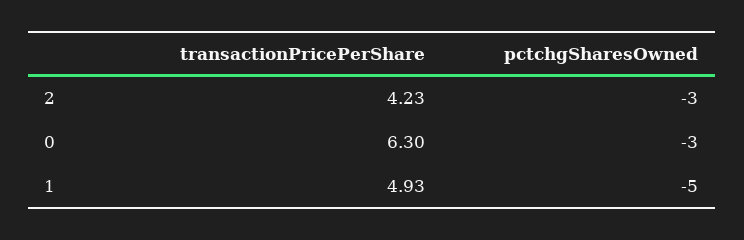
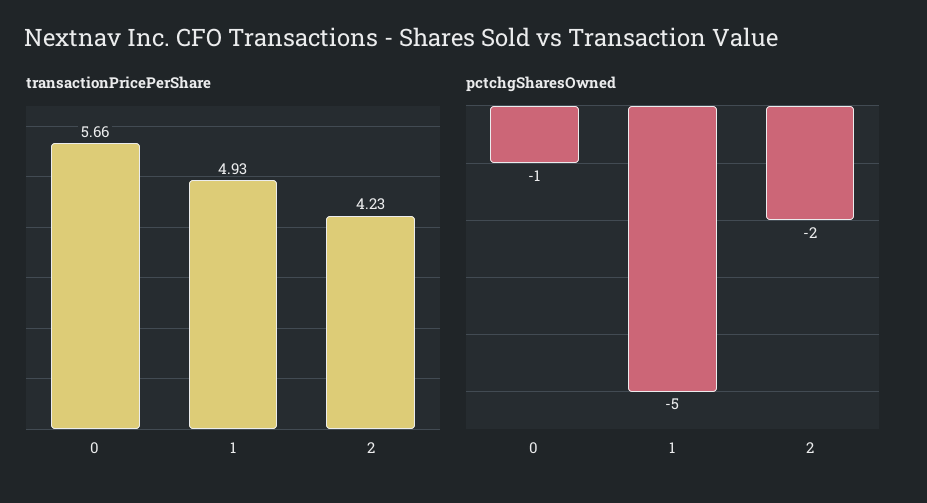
pctchgSharesOwned, 2: -3 -> -2
transactionPricePerShare, 0: 6.3 -> 5.66
pctchgSharesOwned, 0: -3 -> -1

